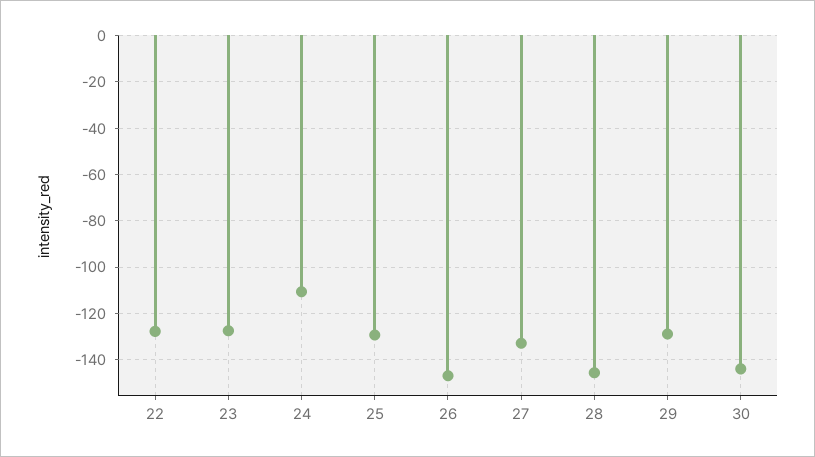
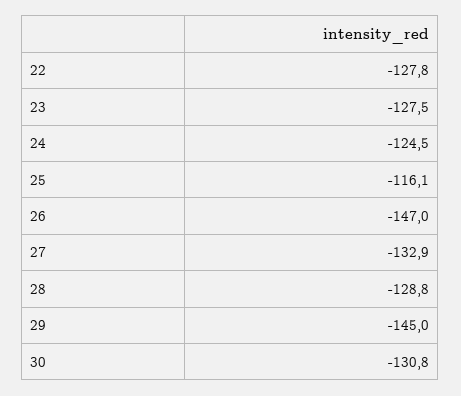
24: -110 -> -124.5
25: -130 -> -116.1
28: -145 -> -128.8
29: -130 -> -145
30: -145 -> -130.8

